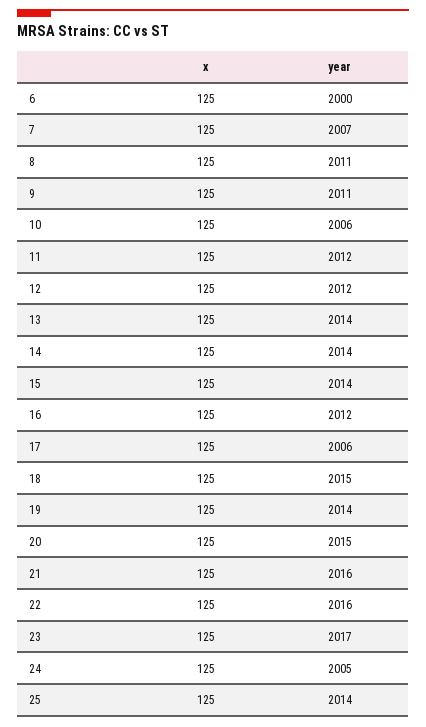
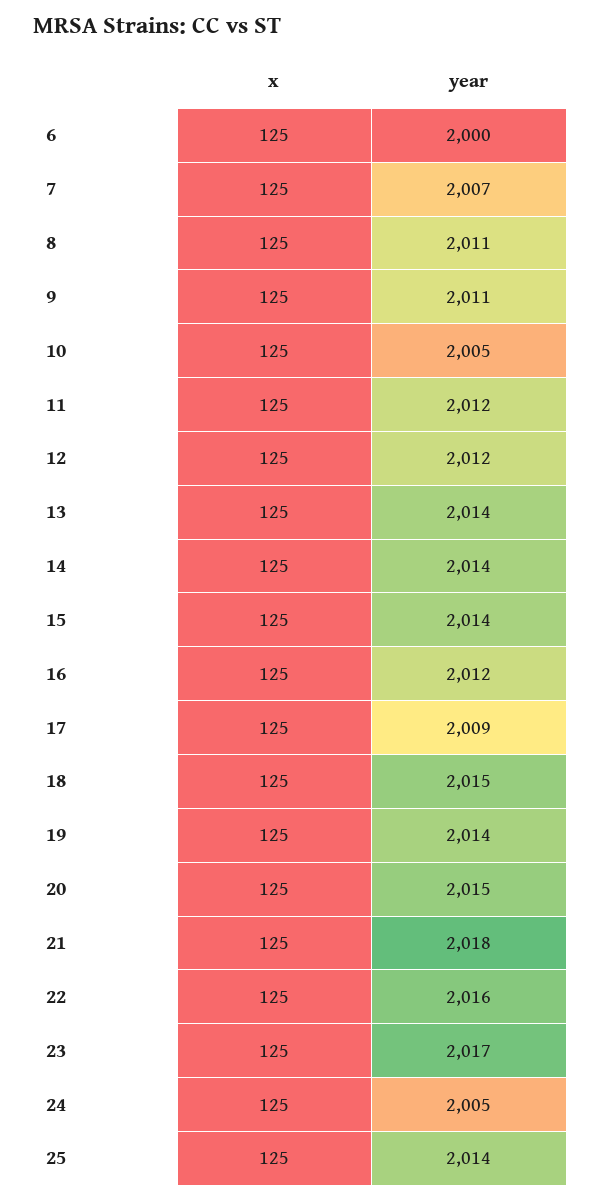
year, 10: 2006 -> 2005
year, 17: 2006 -> 2009
year, 21: 2016 -> 2018

